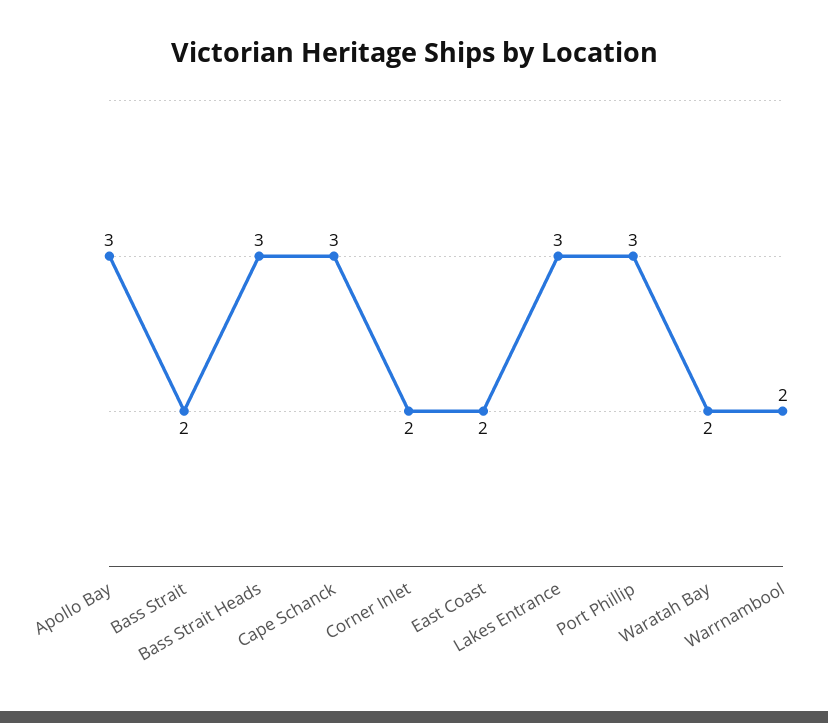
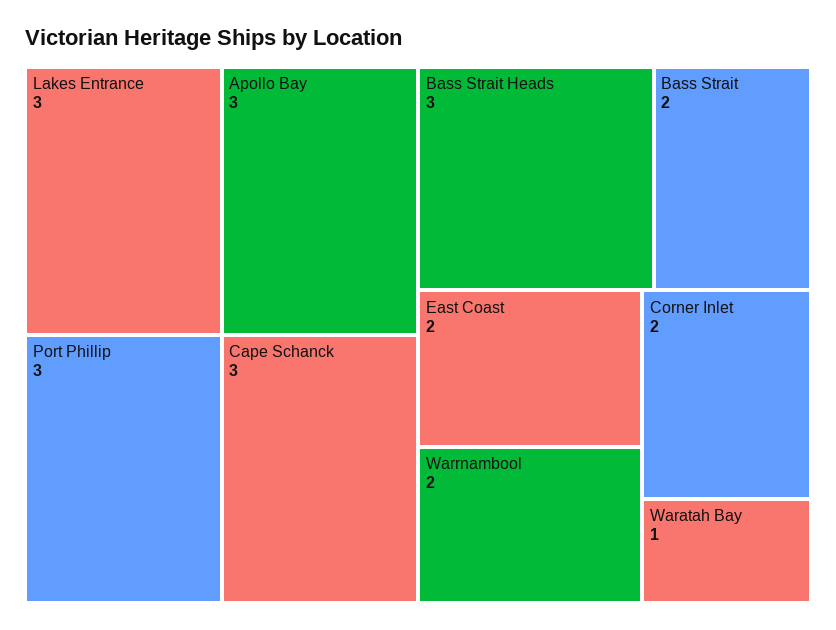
Waratah Bay: 2 -> 1

